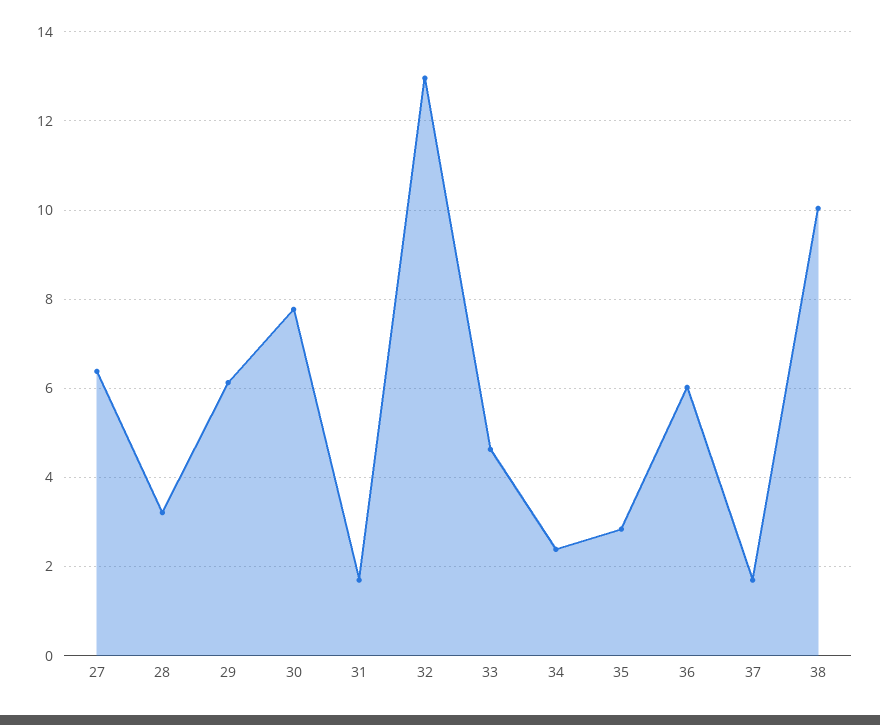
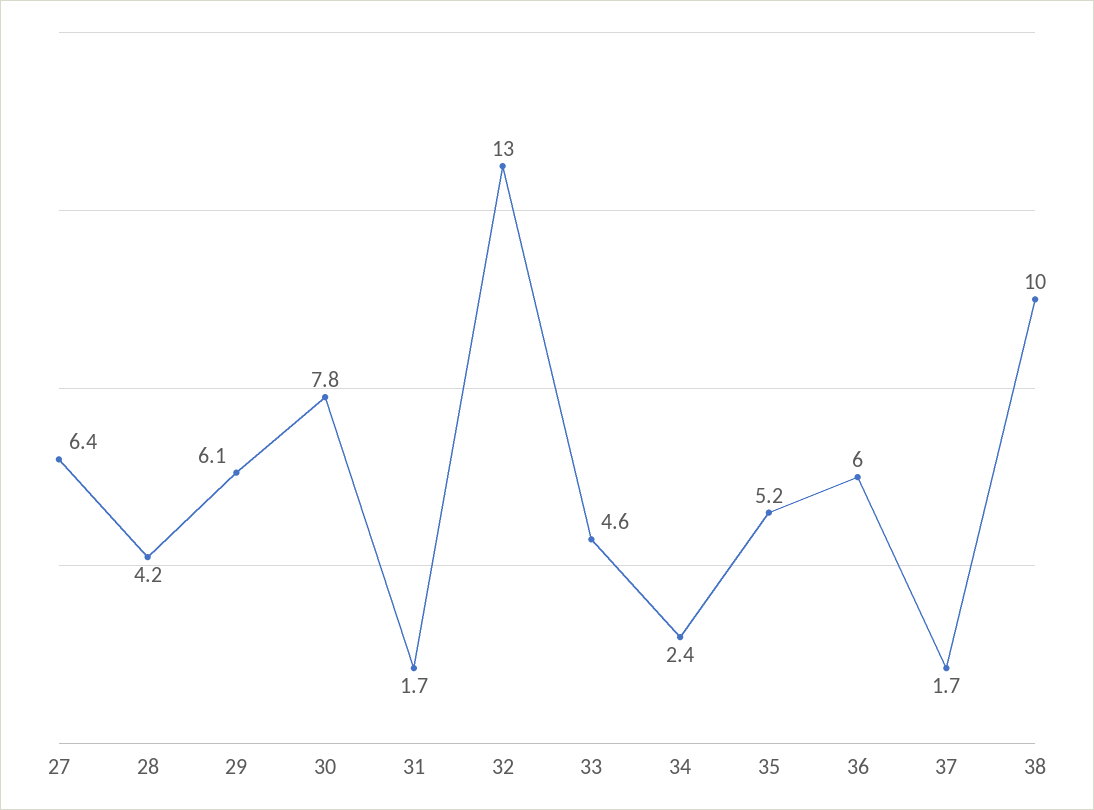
28: 3.2 -> 4.2
35: 2.8 -> 5.2

